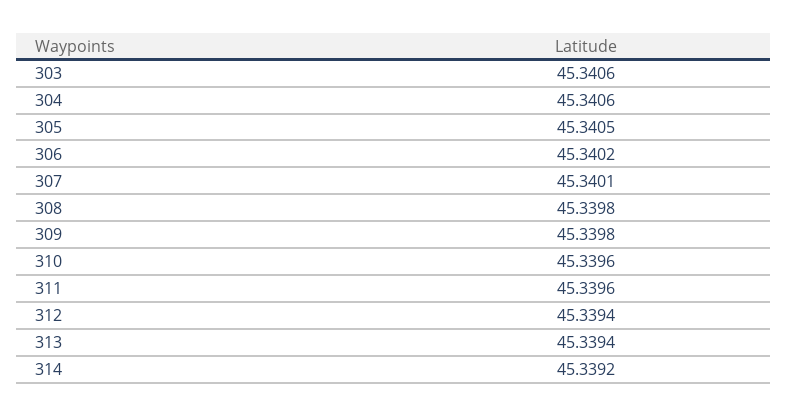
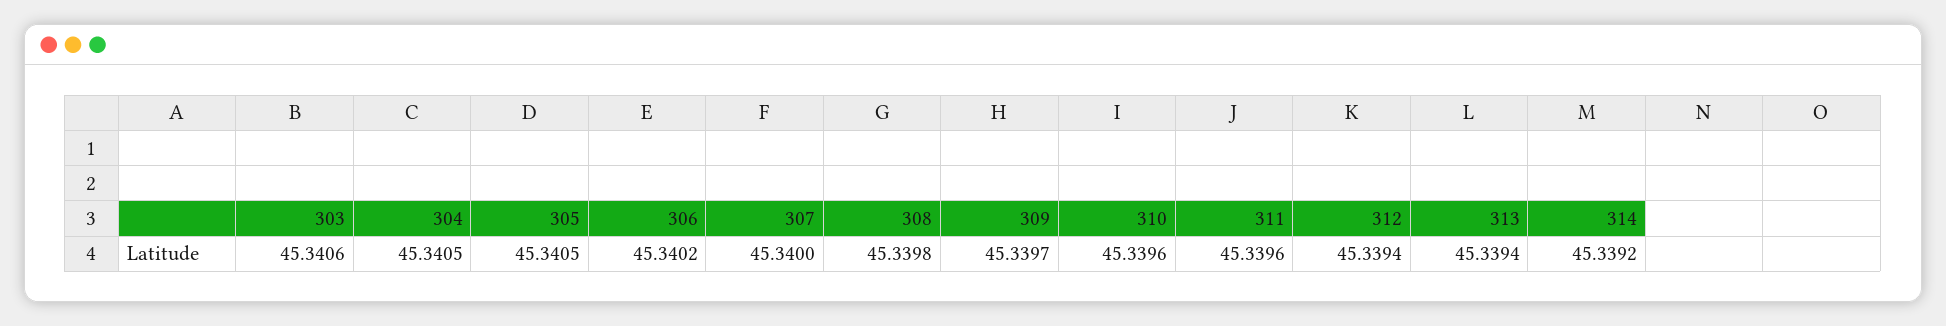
304: 45.3406 -> 45.3405
307: 45.3401 -> 45.34
309: 45.3398 -> 45.3397

